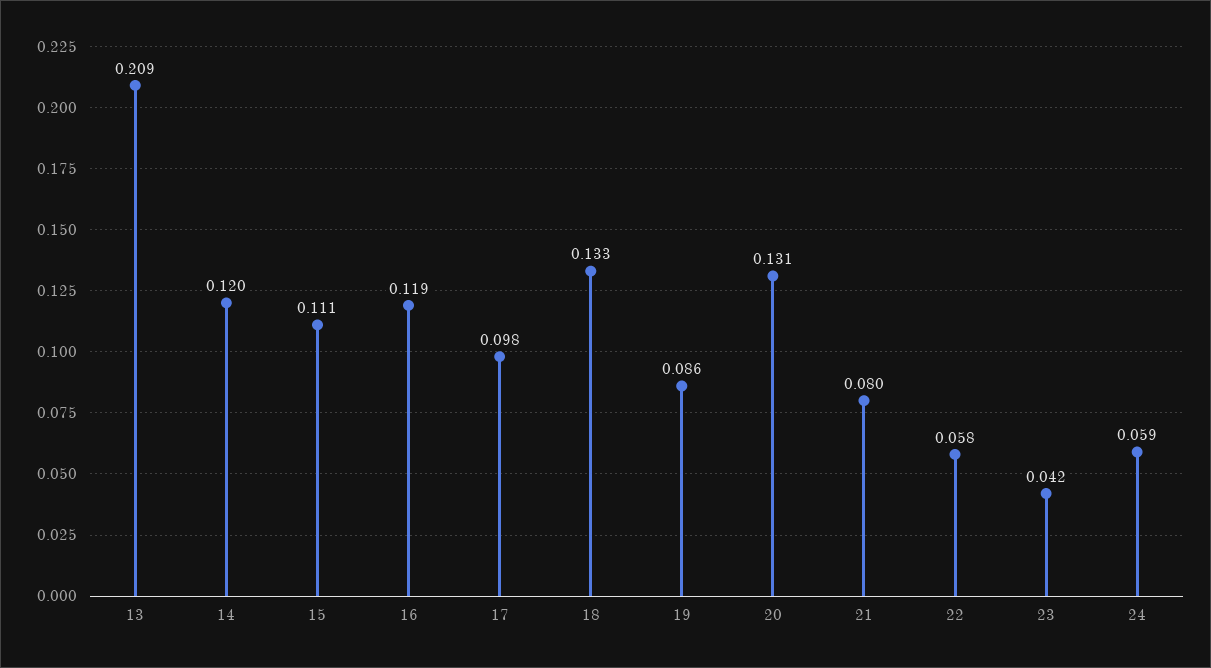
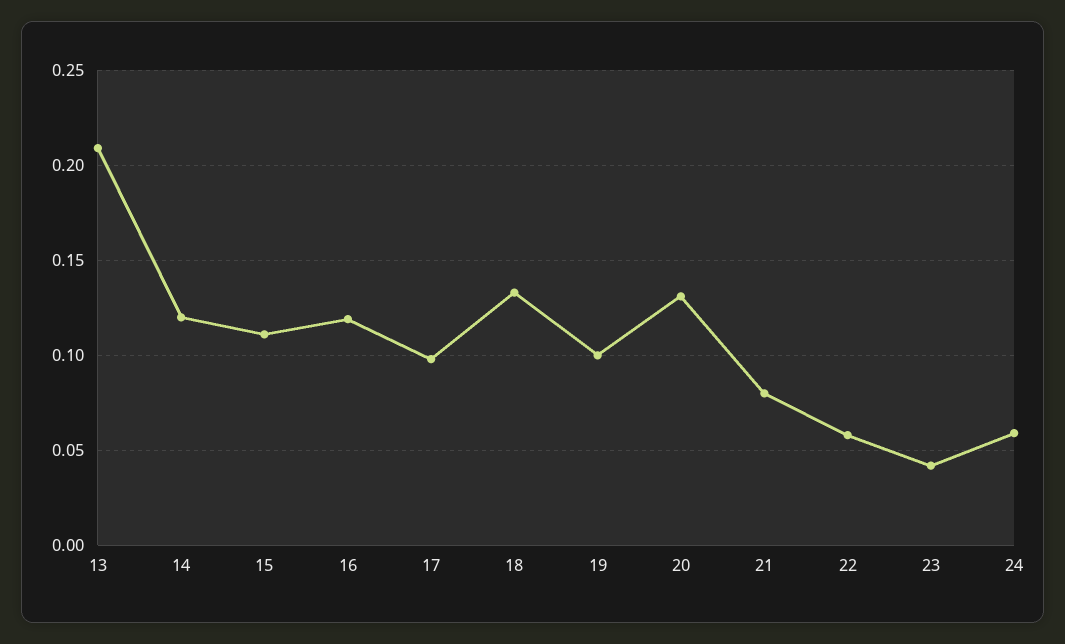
19: 0.086 -> 0.1

